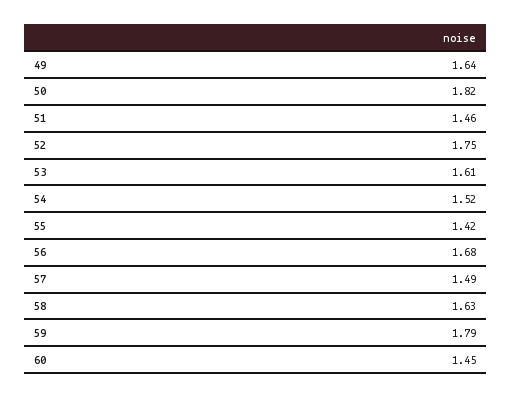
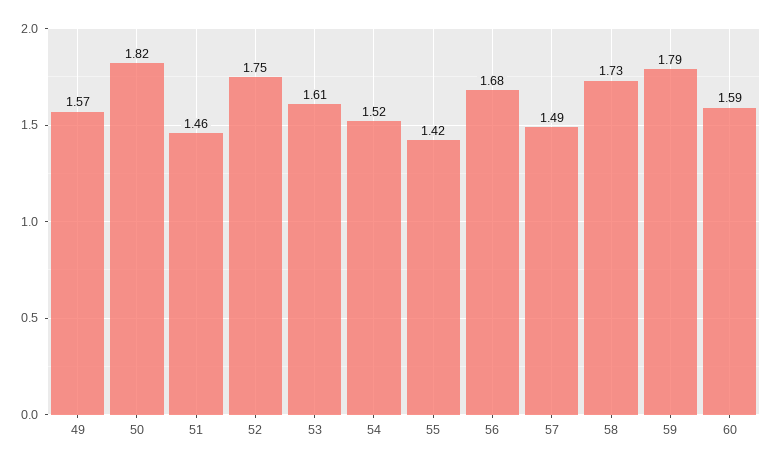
49: 1.64 -> 1.57
58: 1.63 -> 1.73
60: 1.45 -> 1.59

